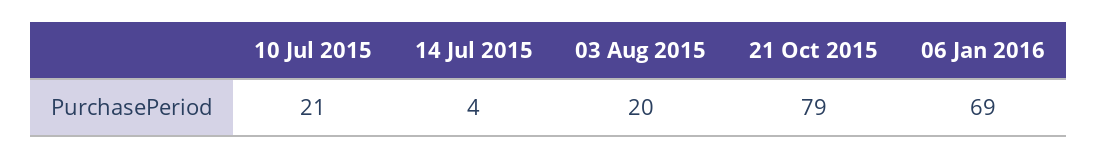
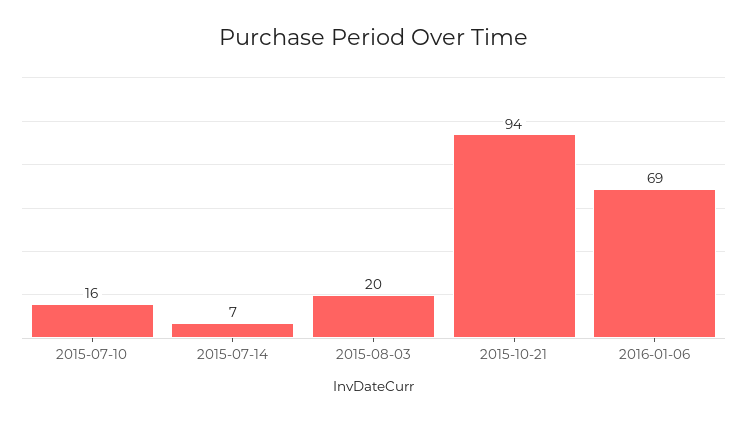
10 Jul 2015: 21 -> 16
14 Jul 2015: 4 -> 7
21 Oct 2015: 79 -> 94

